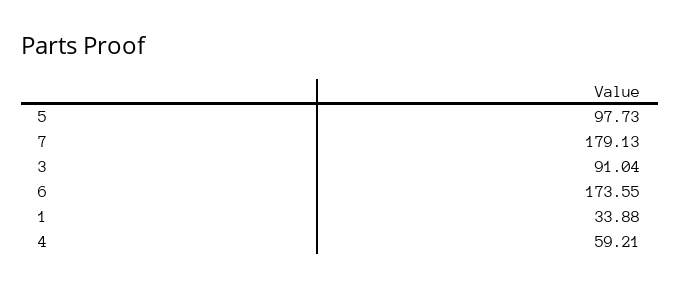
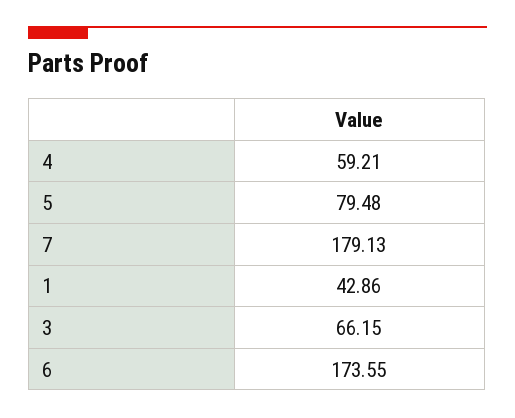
5: 97.73 -> 79.48
3: 91.04 -> 66.15
1: 33.88 -> 42.86

